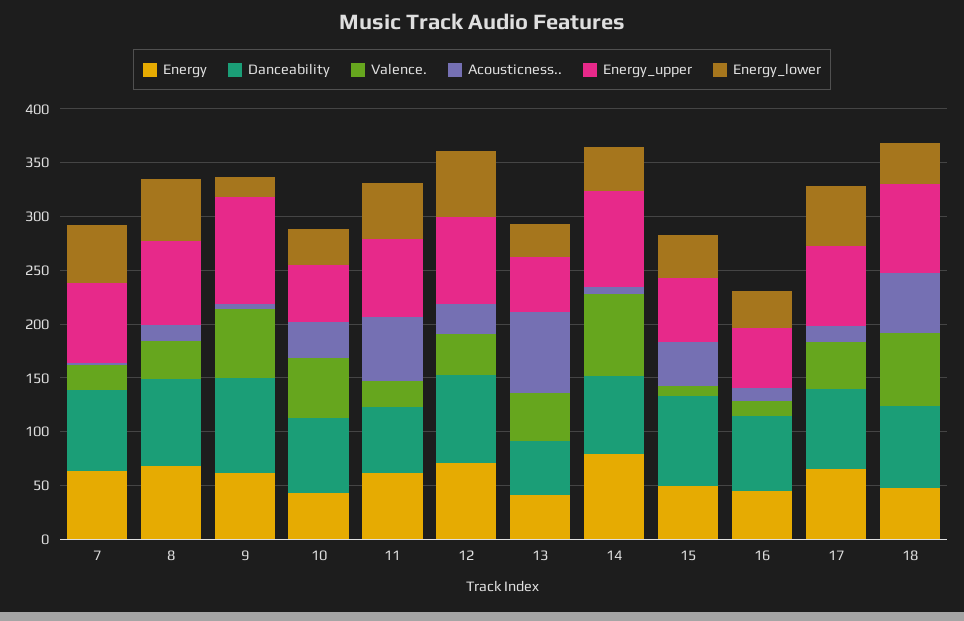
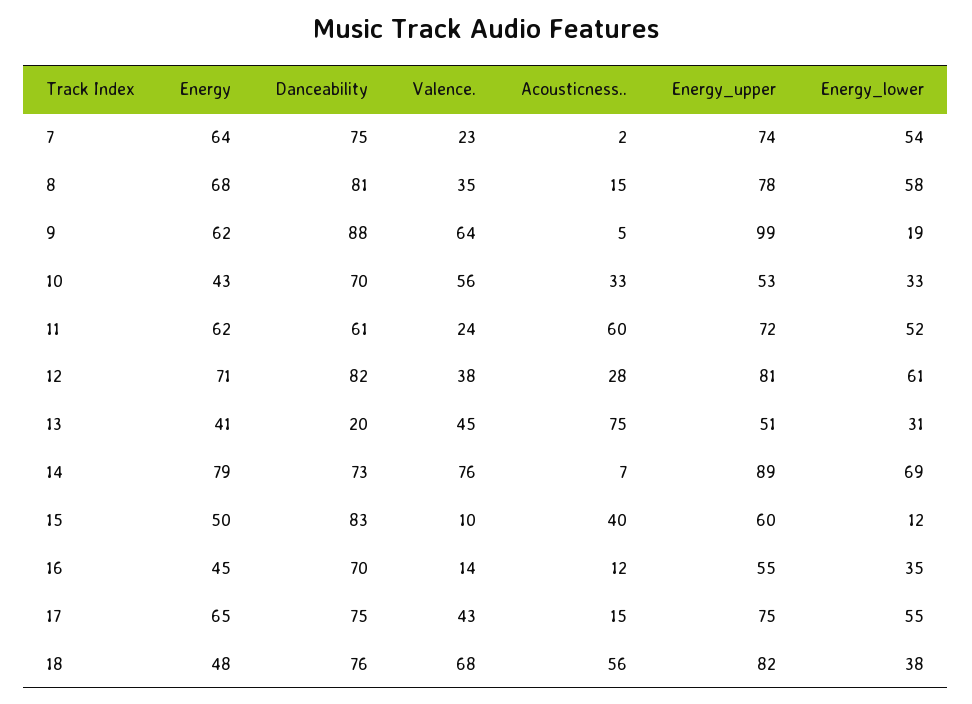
Danceability, 13: 50 -> 20
Energy_lower, 14: 40 -> 69
Energy_lower, 15: 40 -> 12

